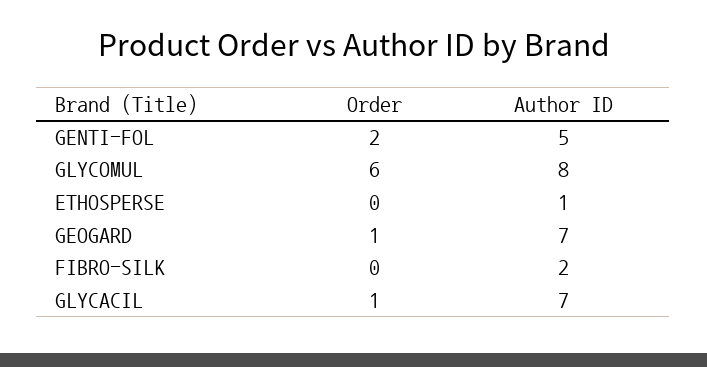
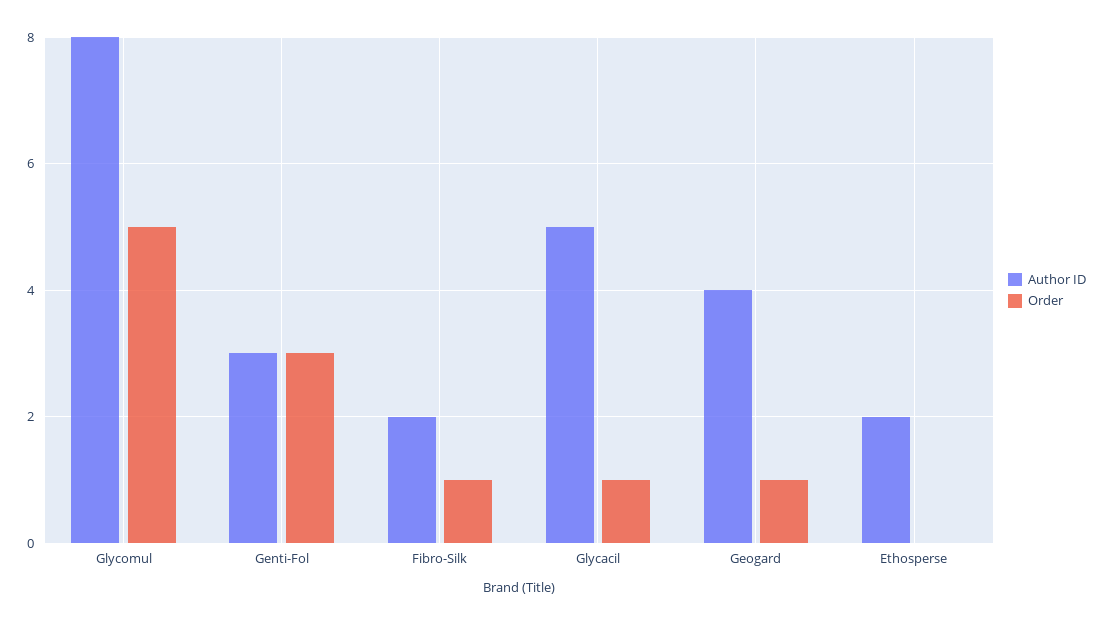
Order, GENTI-FOL: 2 -> 3
Author ID, GENTI-FOL: 5 -> 3
Order, GLYCOMUL: 6 -> 5
Author ID, ETHOSPERSE: 1 -> 2
Author ID, GEOGARD: 7 -> 4
Order, FIBRO-SILK: 0 -> 1
Author ID, GLYCACIL: 7 -> 5

